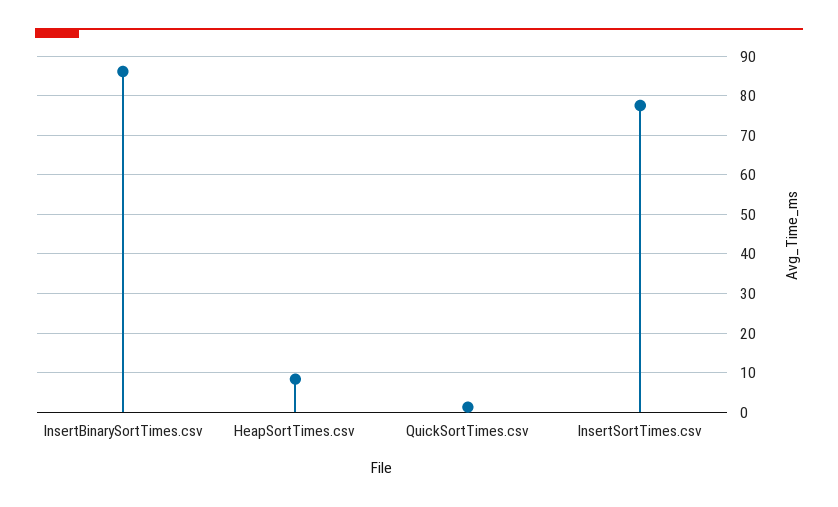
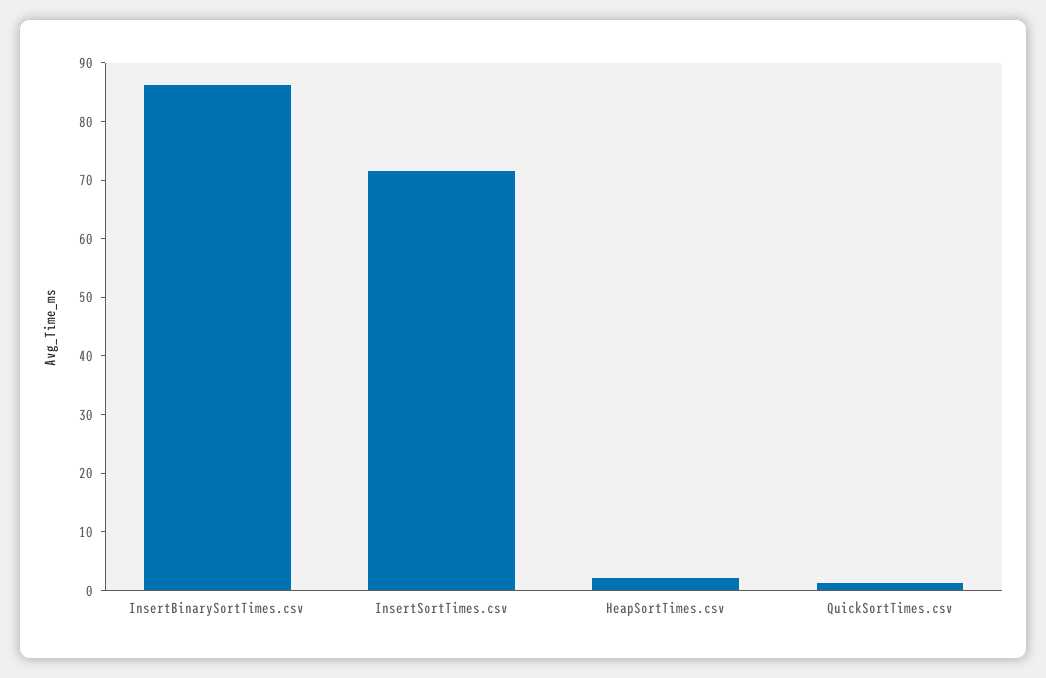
HeapSortTimes.csv: 8 -> 2
InsertSortTimes.csv: 78 -> 72

